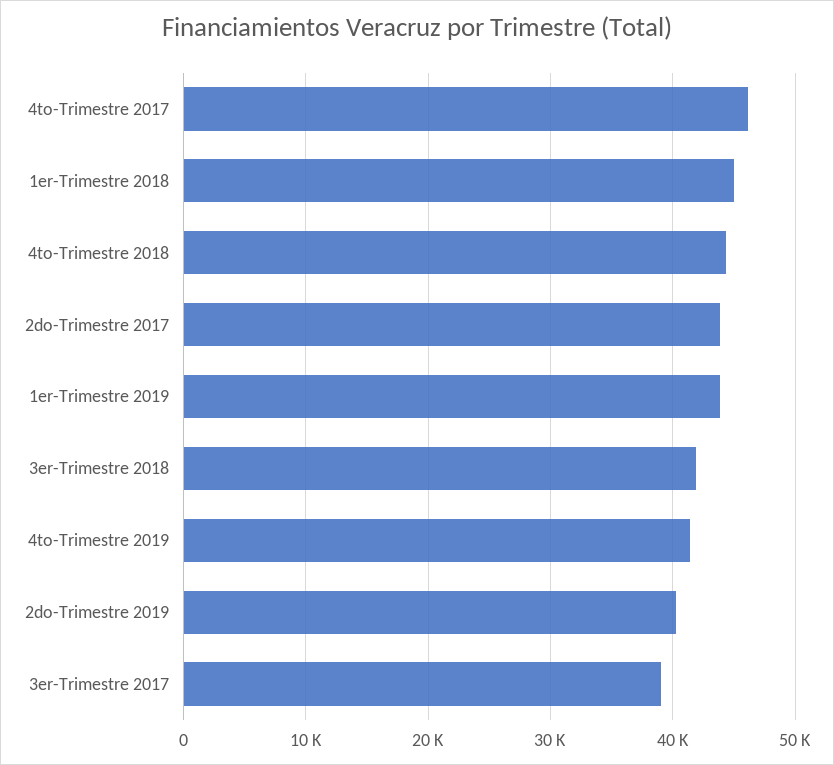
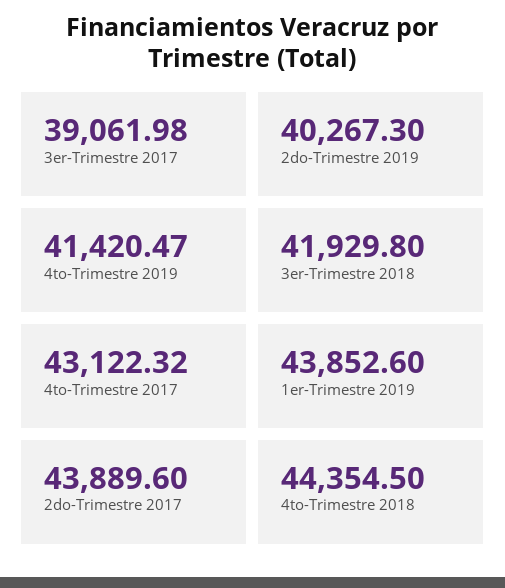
4to-Trimestre 2017: 46000 -> 43122.32
1er-Trimestre 2018: 45000 -> none

